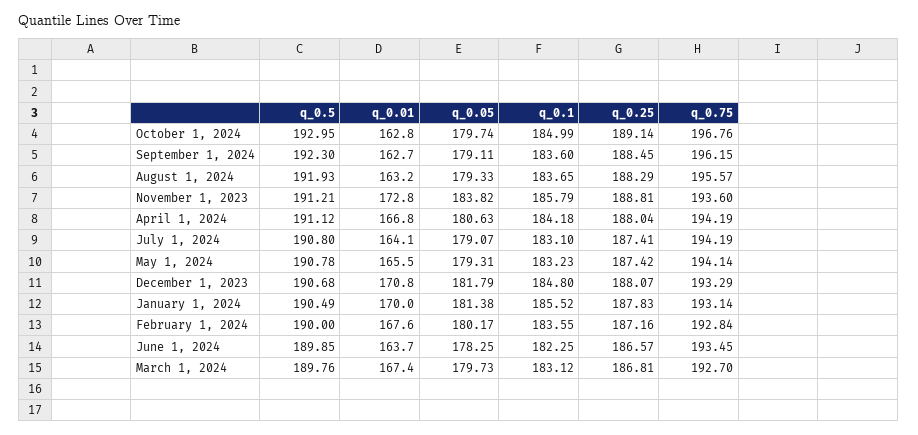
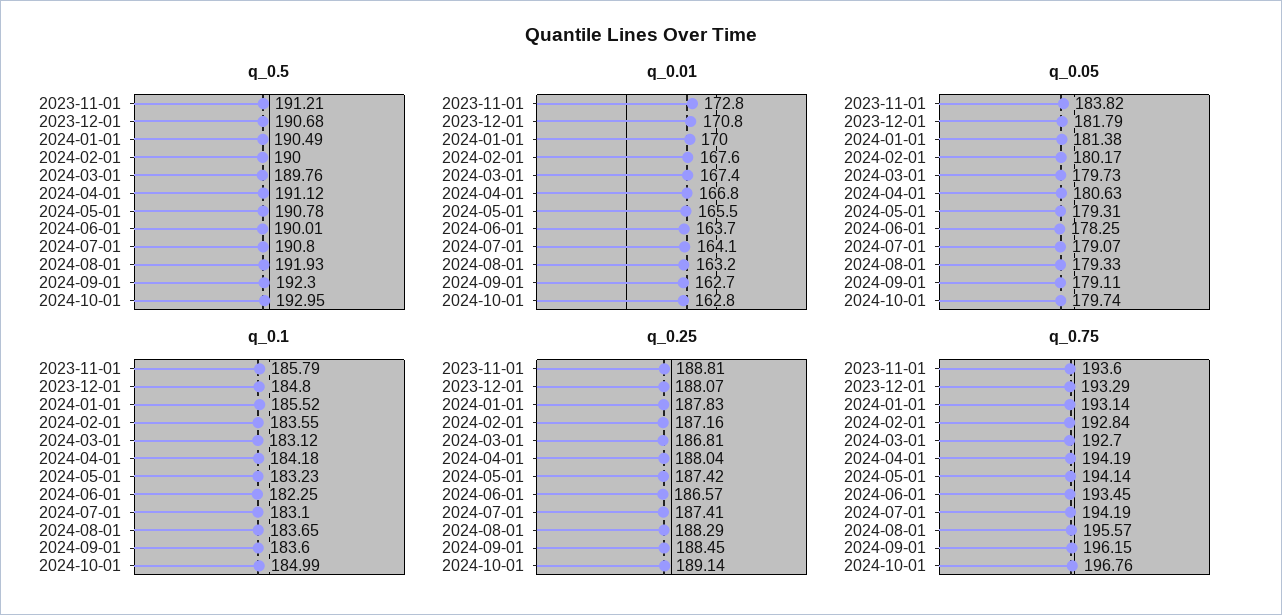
q_0.5, June 1, 2024: 189.85 -> 190.01

